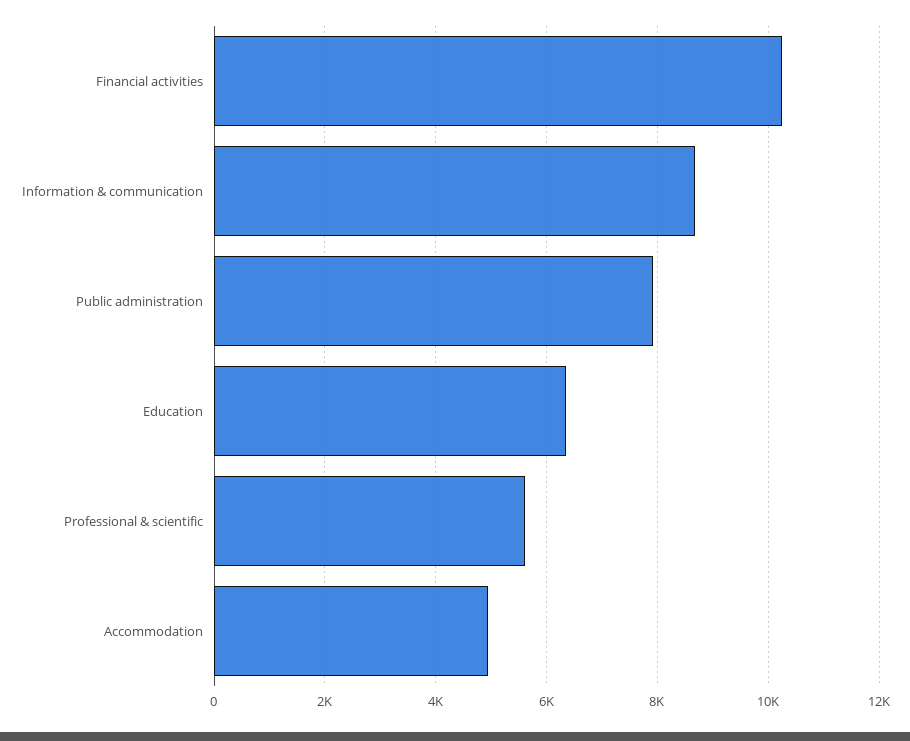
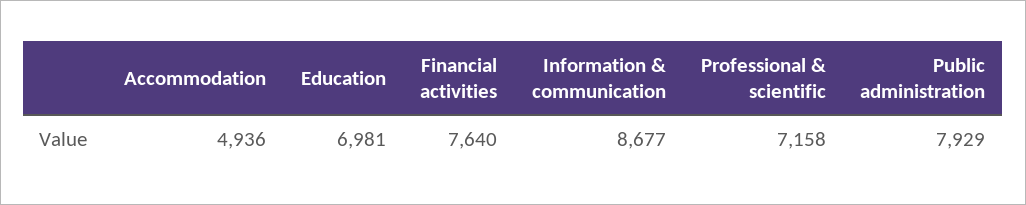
Financial activities: 10200 -> 7640
Education: 6400 -> 6981
Professional & scientific: 5600 -> 7158

